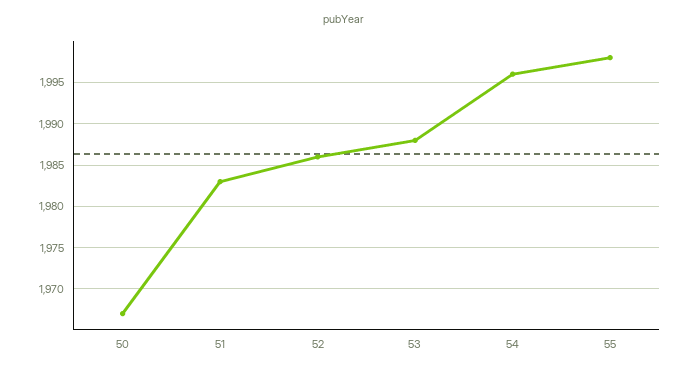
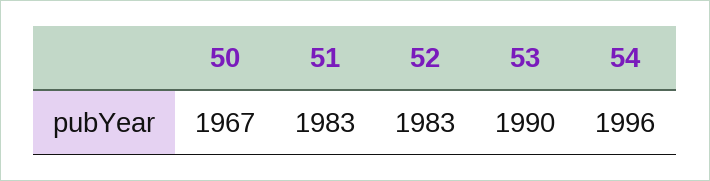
52: 1986 -> 1983
53: 1988 -> 1990
55: 1998 -> none

